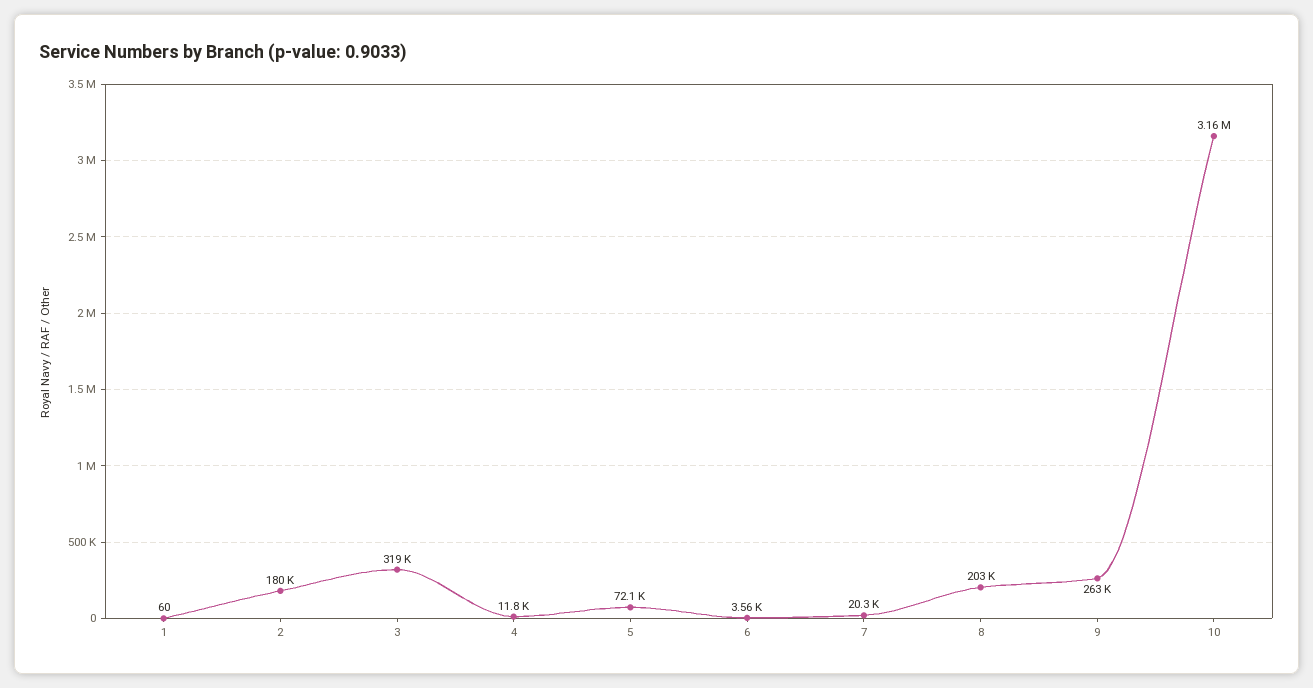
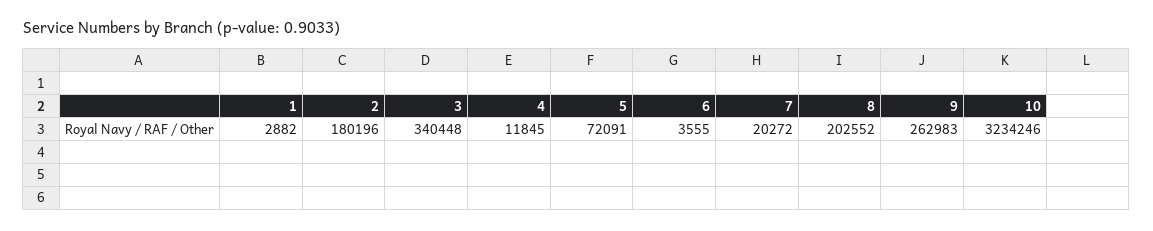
1: 60 -> 2882
3: 319000 -> 340448
10: 3160000 -> 3234246

